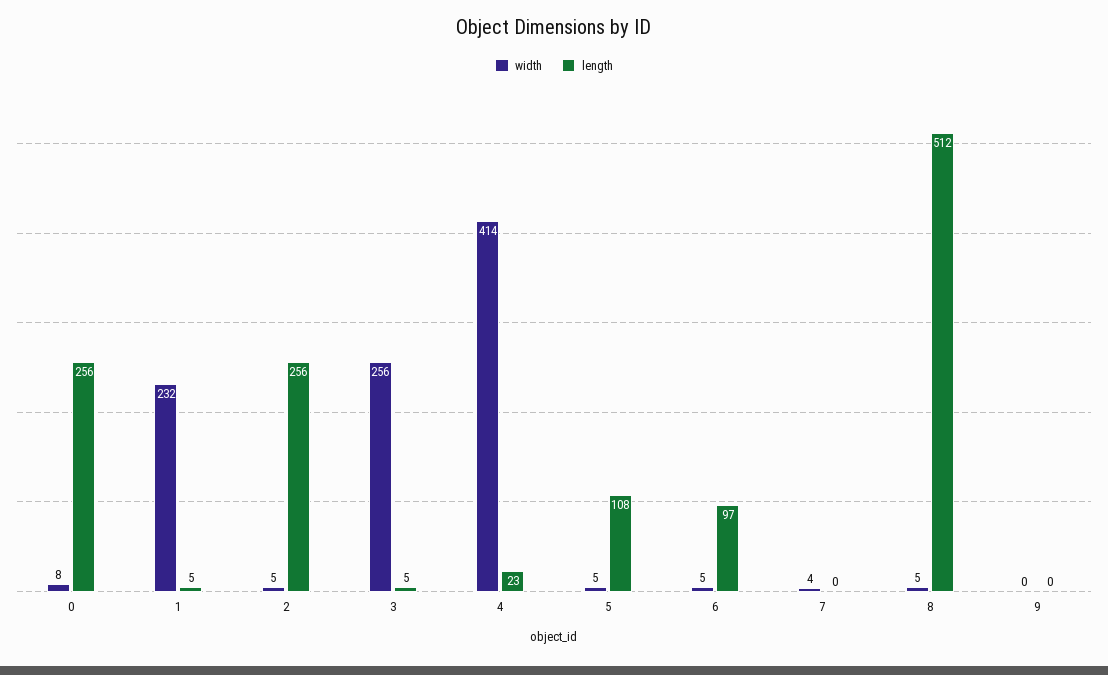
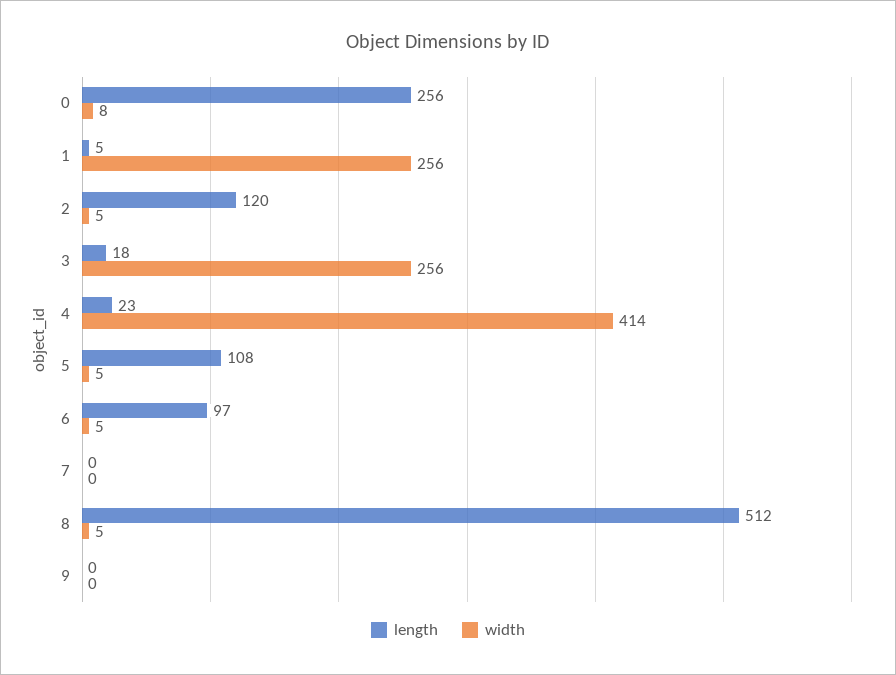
width, 1: 232 -> 256
length, 2: 256 -> 120
length, 3: 5 -> 18
width, 7: 4 -> 0

